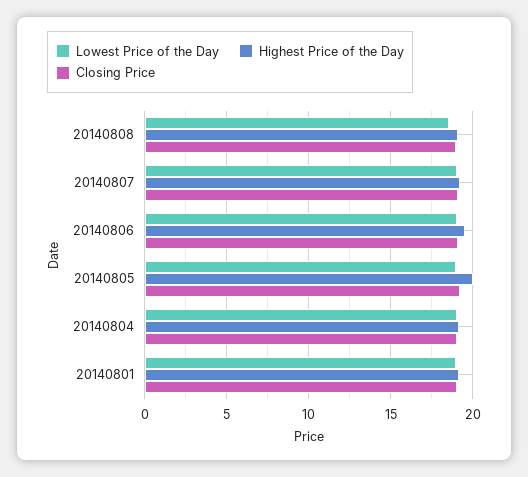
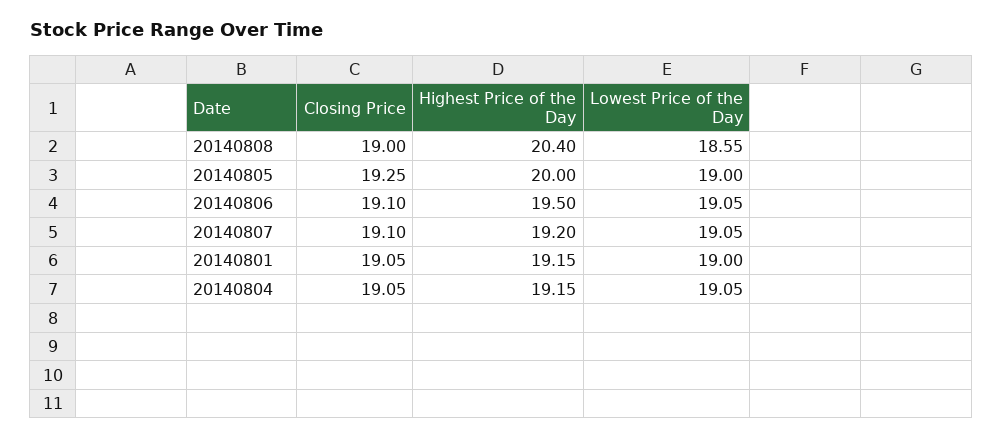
Highest Price of the Day, 20140808: 19 -> 20.4

